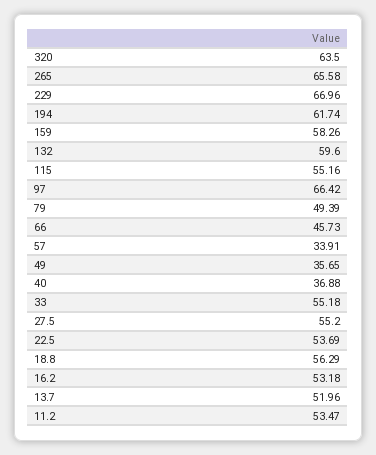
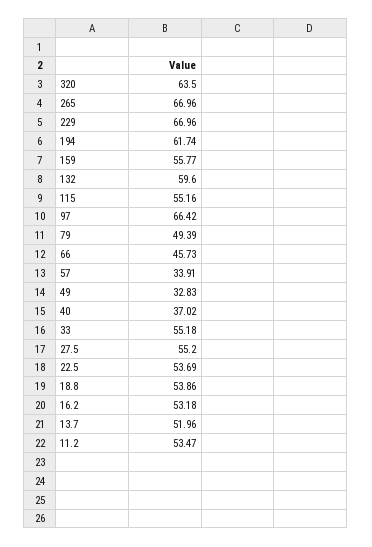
265: 65.58 -> 66.96
159: 58.26 -> 55.77
49: 35.65 -> 32.83
40: 36.88 -> 37.02
18.8: 56.29 -> 53.86

